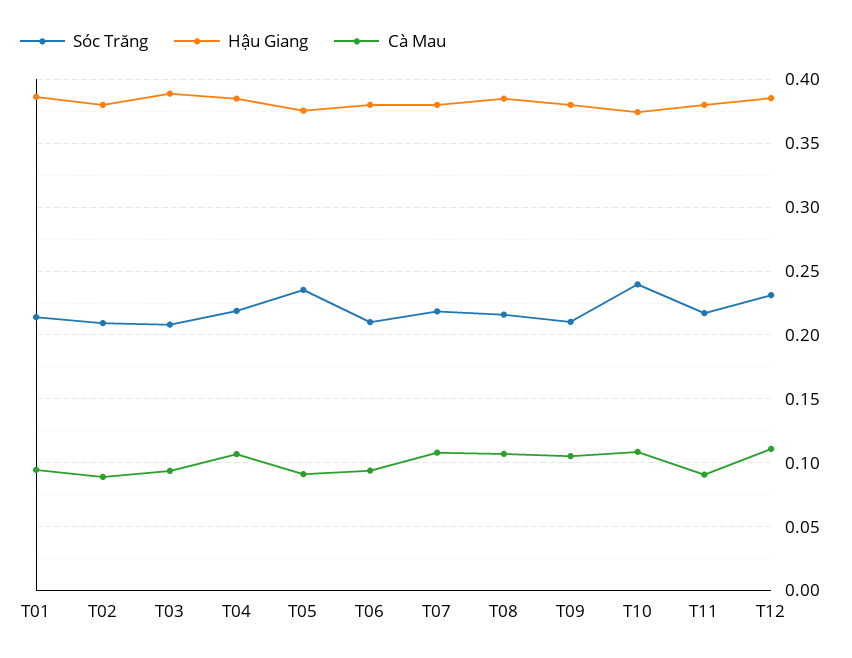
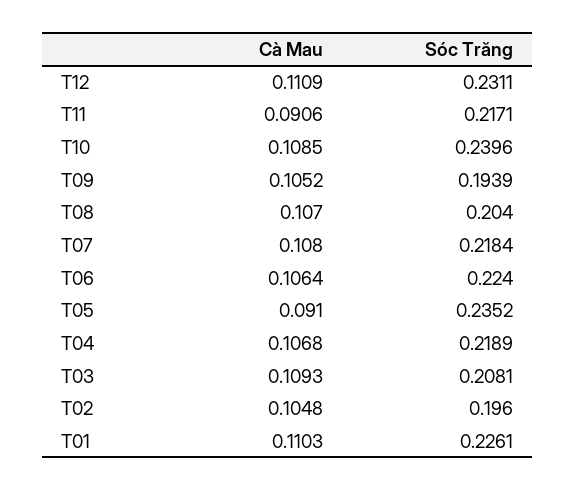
Sóc Trăng, T01: 0.215 -> 0.2261
Hậu Giang, T01: 0.385 -> none
Cà Mau, T01: 0.095 -> 0.1103
Sóc Trăng, T02: 0.21 -> 0.196
Hậu Giang, T02: 0.38 -> none
Cà Mau, T02: 0.09 -> 0.1048
Hậu Giang, T03: 0.39 -> none
Cà Mau, T03: 0.095 -> 0.1093
Hậu Giang, T04: 0.385 -> none
Hậu Giang, T05: 0.375 -> none
Sóc Trăng, T06: 0.21 -> 0.224
Hậu Giang, T06: 0.38 -> none
Cà Mau, T06: 0.095 -> 0.1064
Hậu Giang, T07: 0.38 -> none
Sóc Trăng, T08: 0.215 -> 0.204
Hậu Giang, T08: 0.385 -> none
Sóc Trăng, T09: 0.21 -> 0.1939
Hậu Giang, T09: 0.38 -> none
Hậu Giang, T10: 0.375 -> none
Hậu Giang, T11: 0.38 -> none
Hậu Giang, T12: 0.385 -> none

